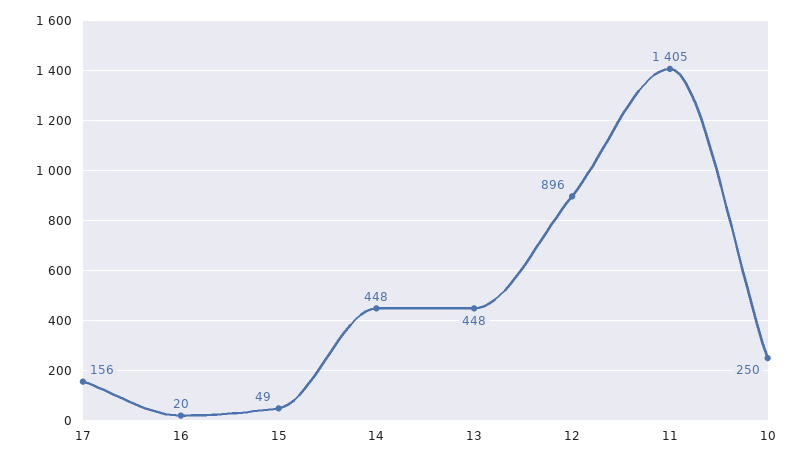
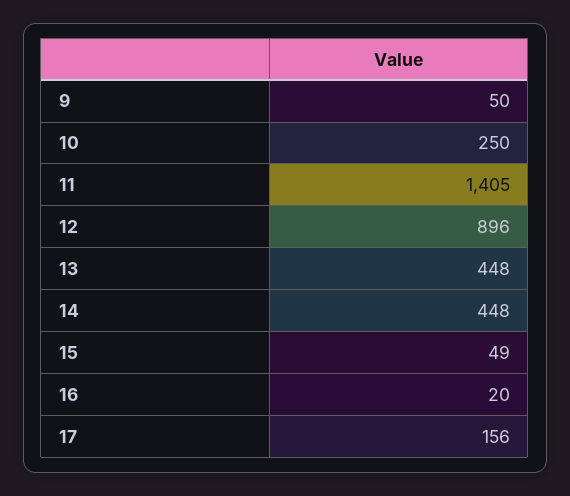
9: none -> 50

